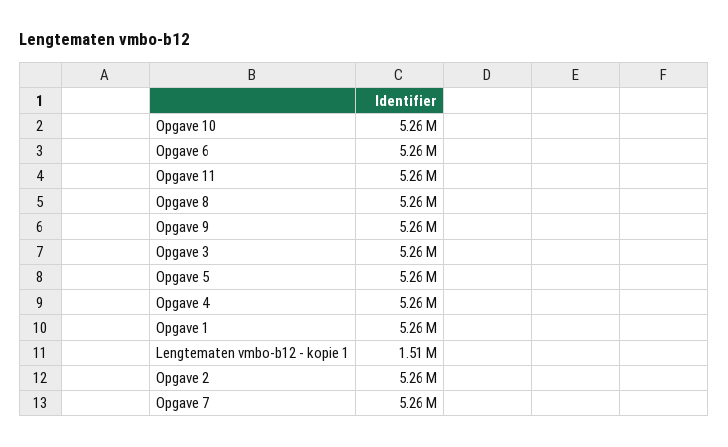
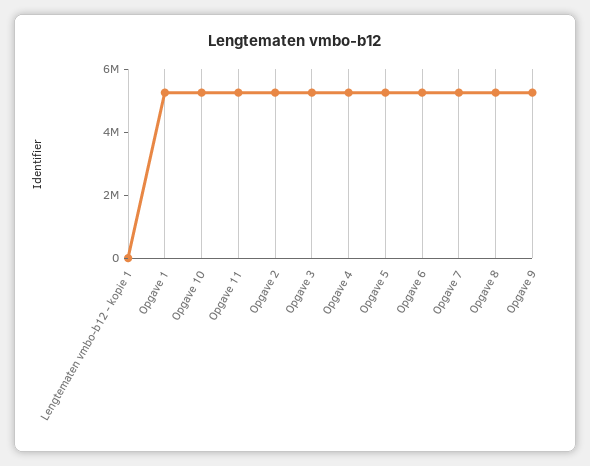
Lengtematen vmbo-b12 - kopie 1: 1510000 -> 0

